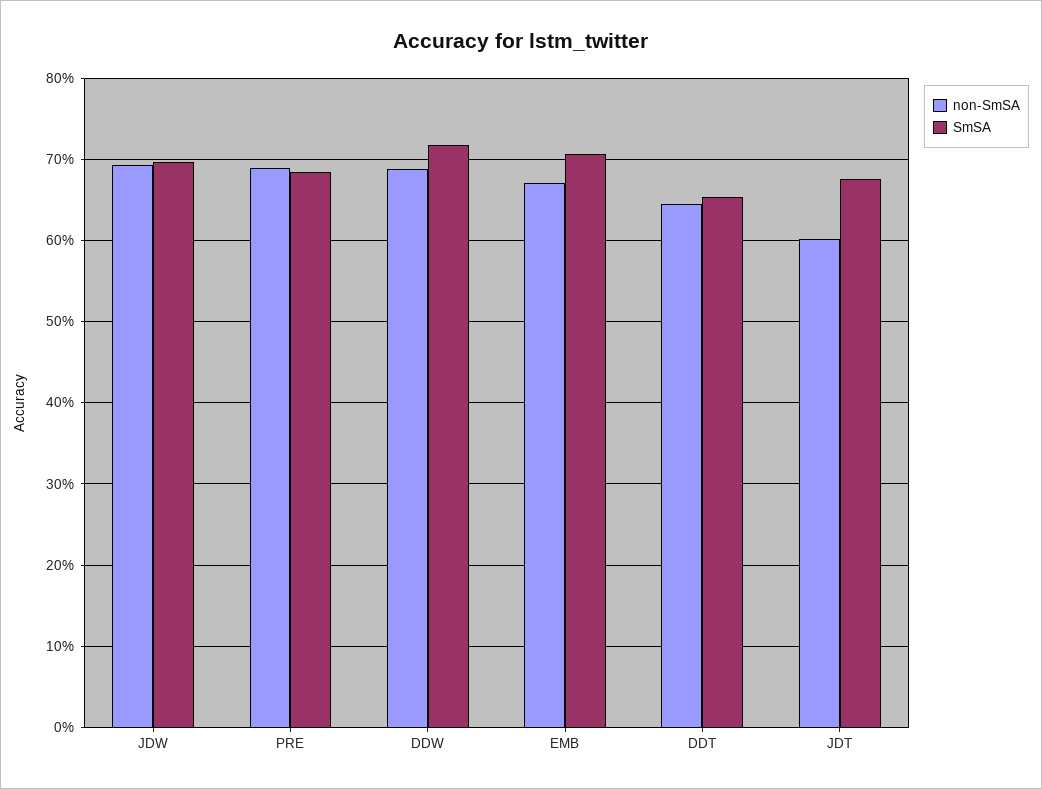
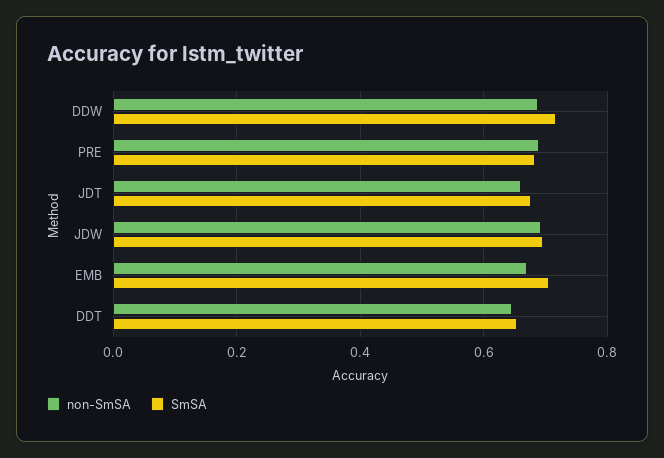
non-SmSA, JDT: 0.6 -> 0.66

